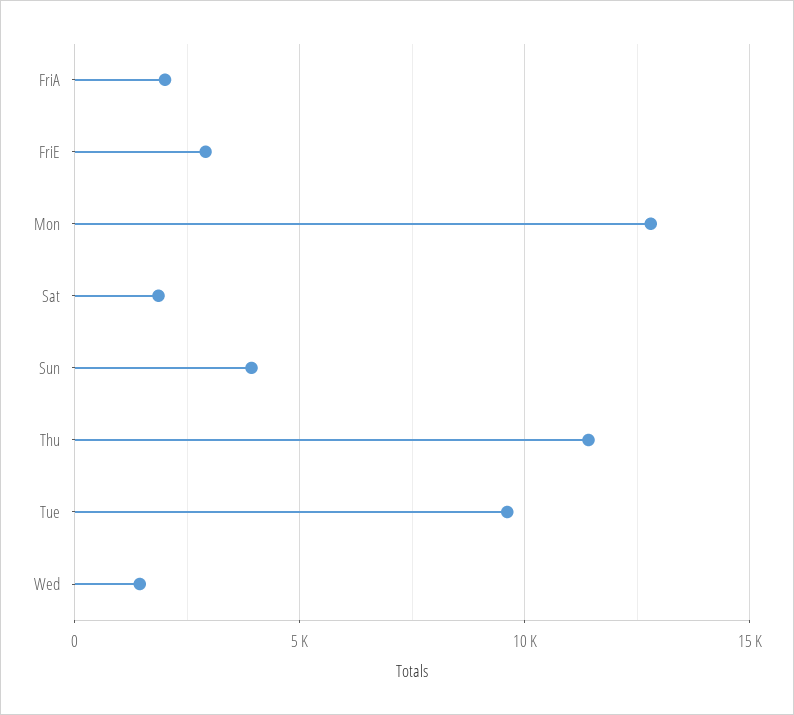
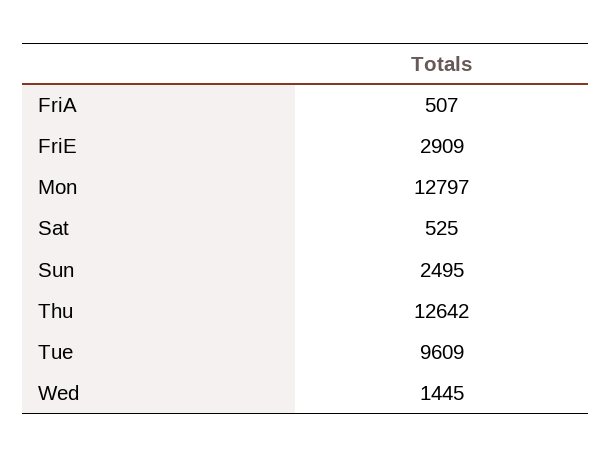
FriA: 2000 -> 507
Sat: 2000 -> 525
Sun: 4000 -> 2495
Thu: 11500 -> 12642

